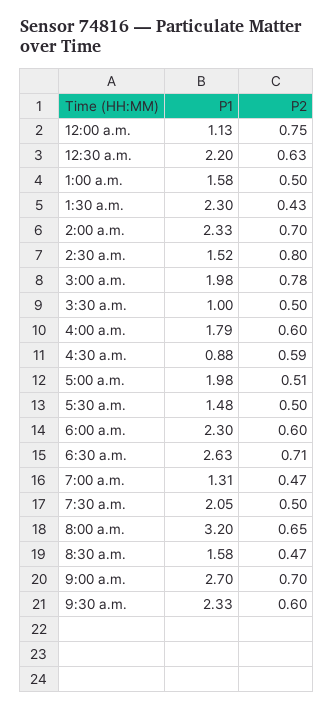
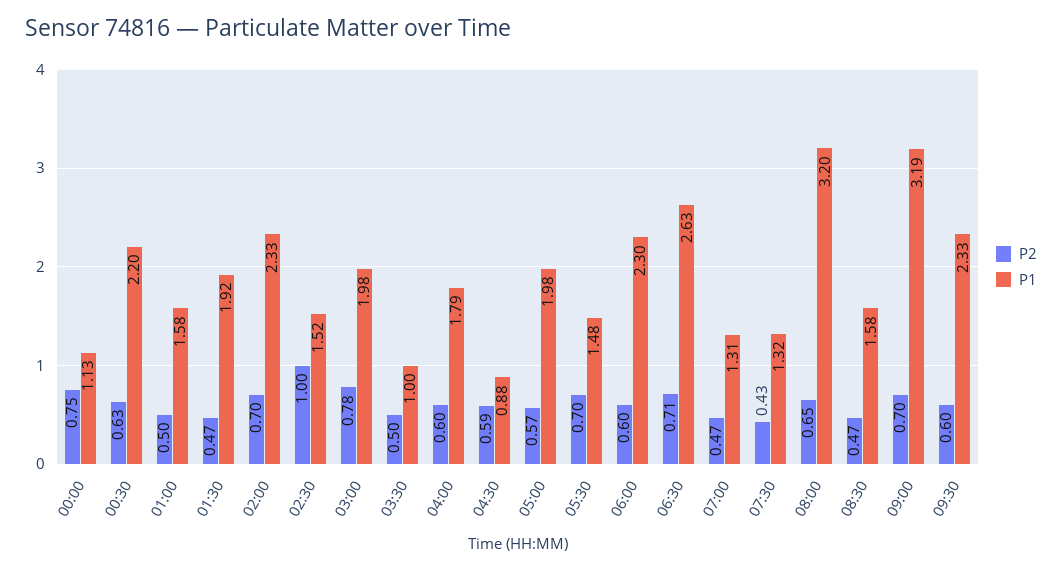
P1, 1:30 a.m.: 2.3 -> 1.92
P2, 1:30 a.m.: 0.43 -> 0.47
P2, 2:30 a.m.: 0.8 -> 1
P2, 5:00 a.m.: 0.51 -> 0.57
P2, 5:30 a.m.: 0.5 -> 0.7
P1, 7:30 a.m.: 2.05 -> 1.32
P2, 7:30 a.m.: 0.5 -> 0.43
P1, 9:00 a.m.: 2.7 -> 3.19

